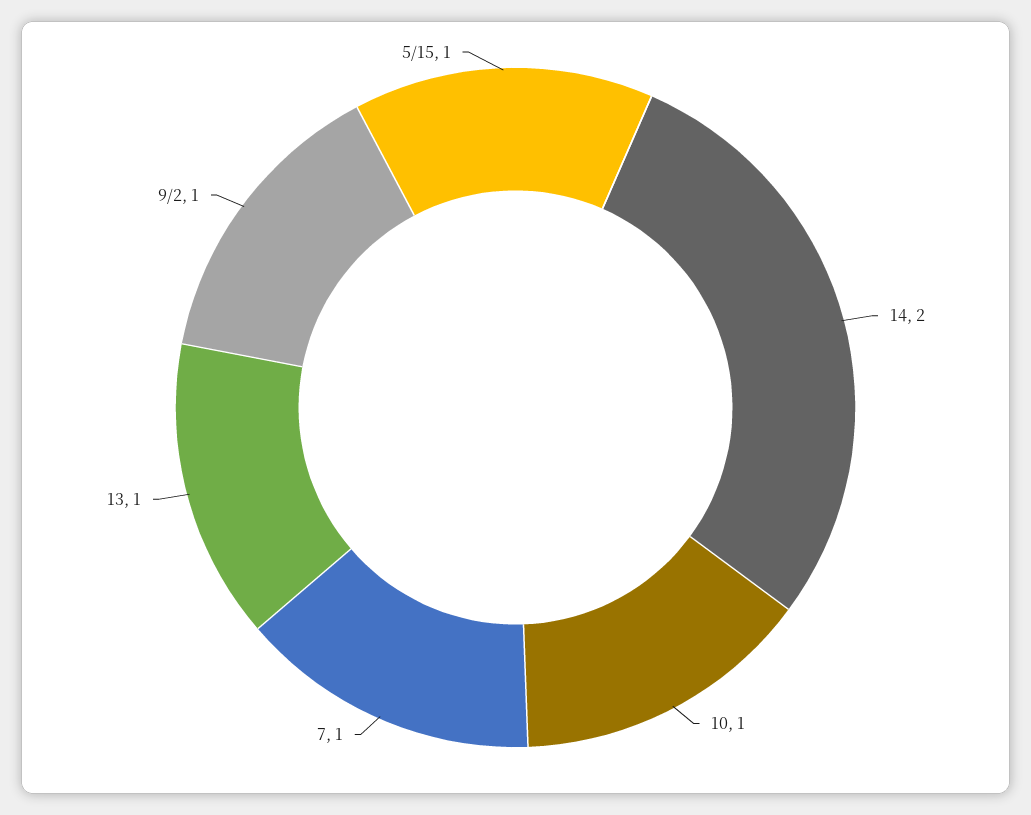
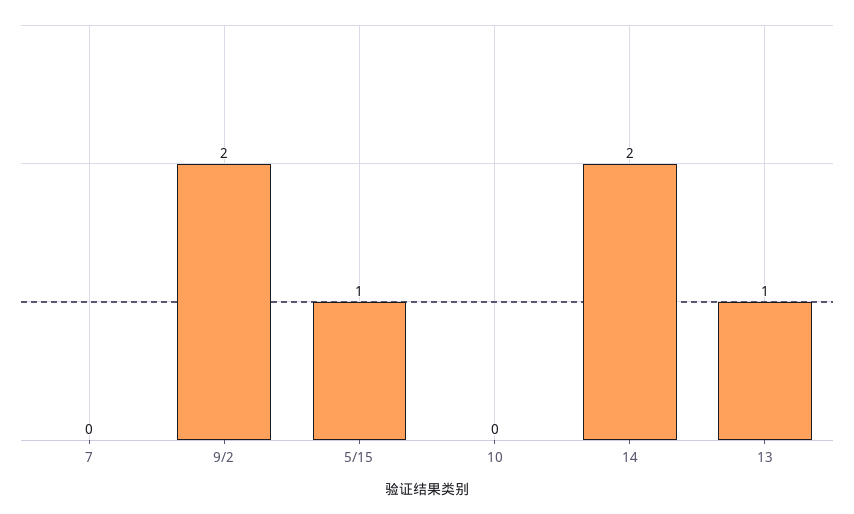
10: 1 -> 0
7: 1 -> 0
9/2: 1 -> 2

